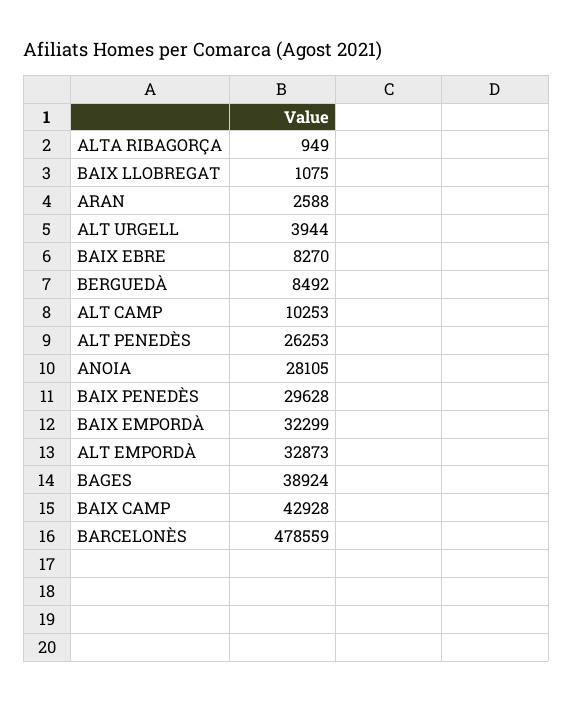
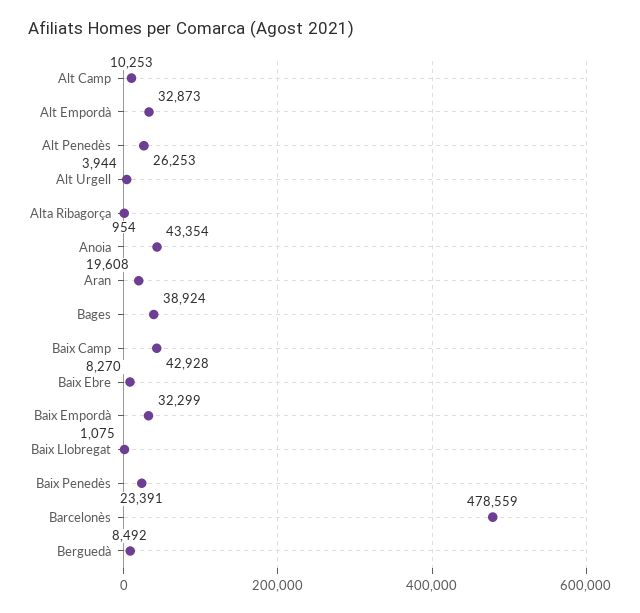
ALTA RIBAGORÇA: 949 -> 954
ARAN: 2588 -> 19608
ANOIA: 28105 -> 43354
BAIX PENEDÈS: 29628 -> 23391

